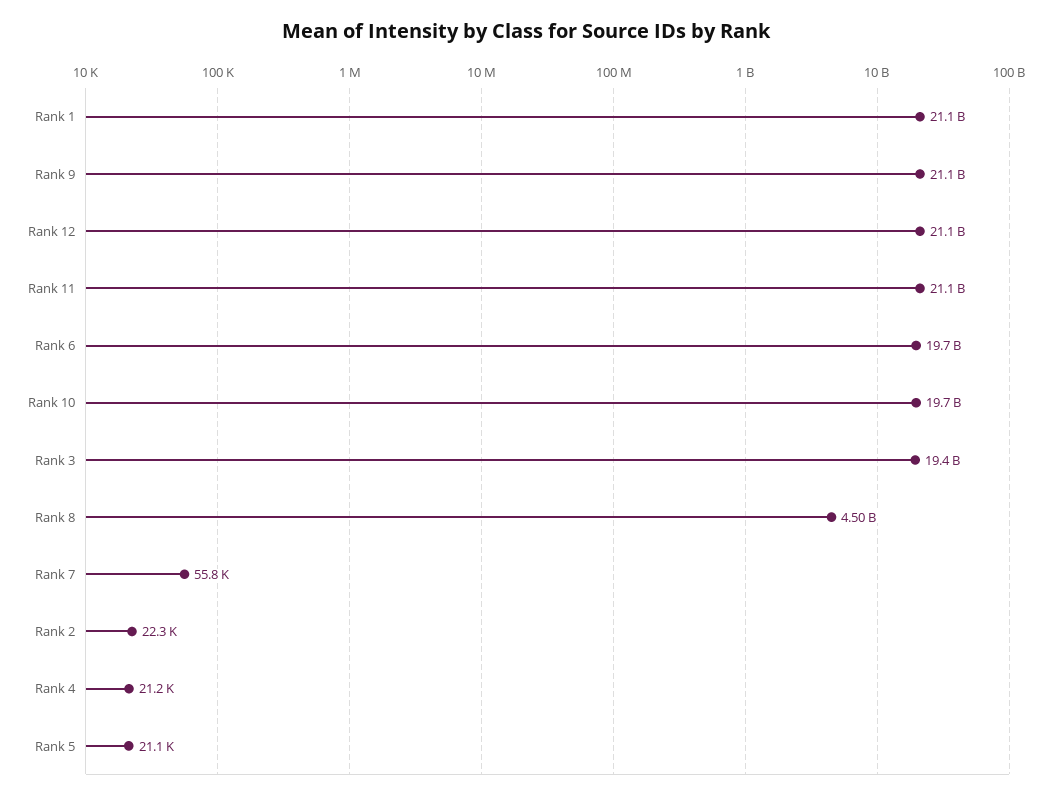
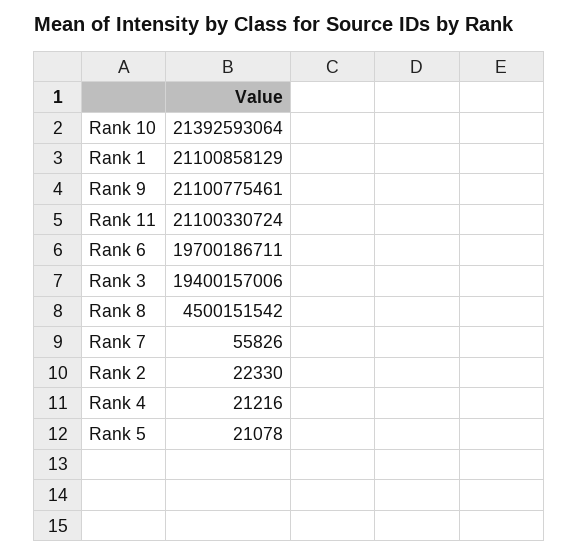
Rank 12: 21100000000 -> none
Rank 10: 19700000000 -> 21392593064

